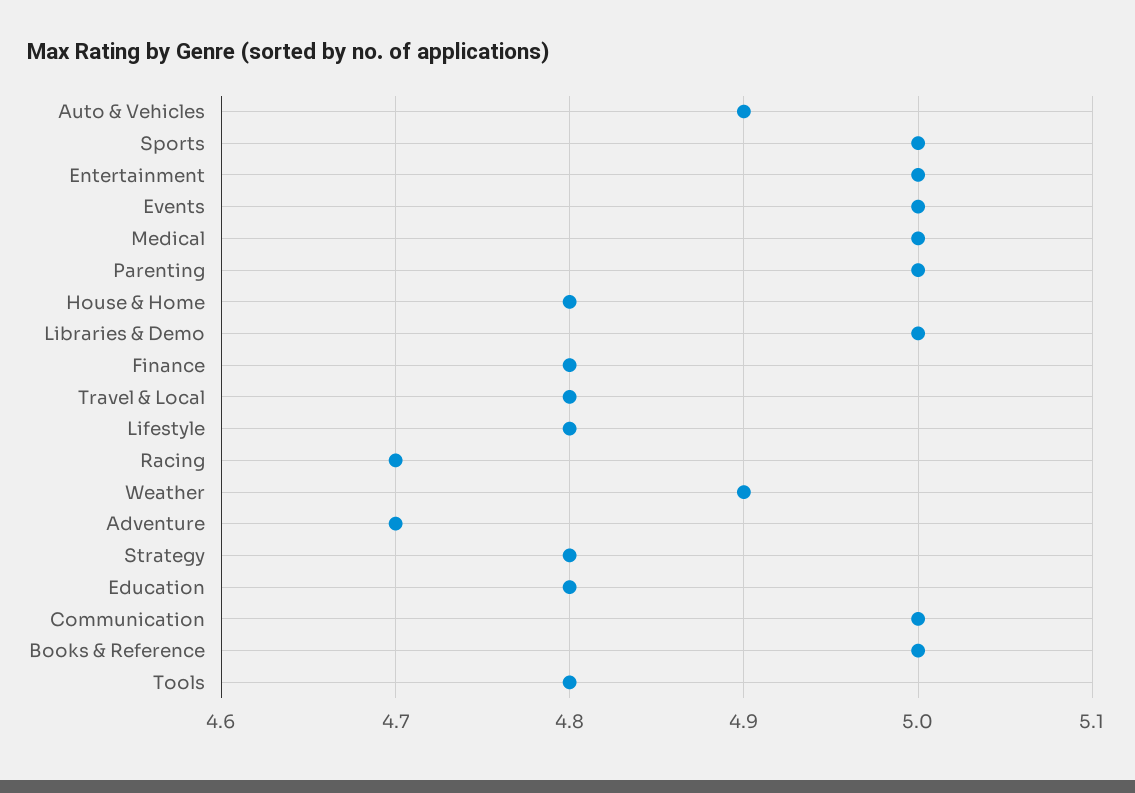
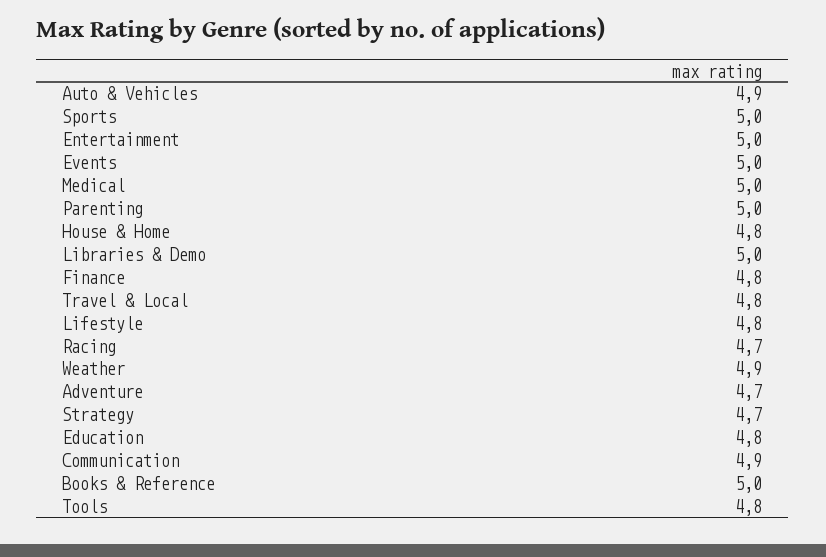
Strategy: 4.8 -> 4.7
Communication: 5 -> 4.9

